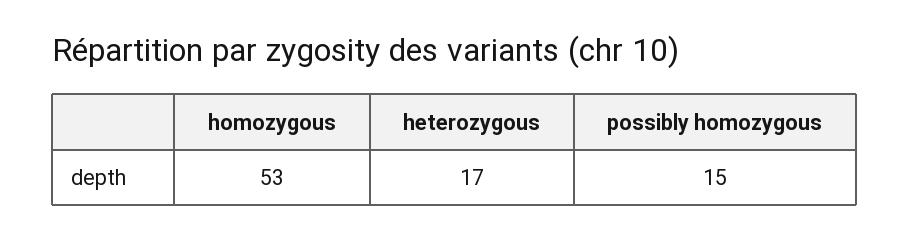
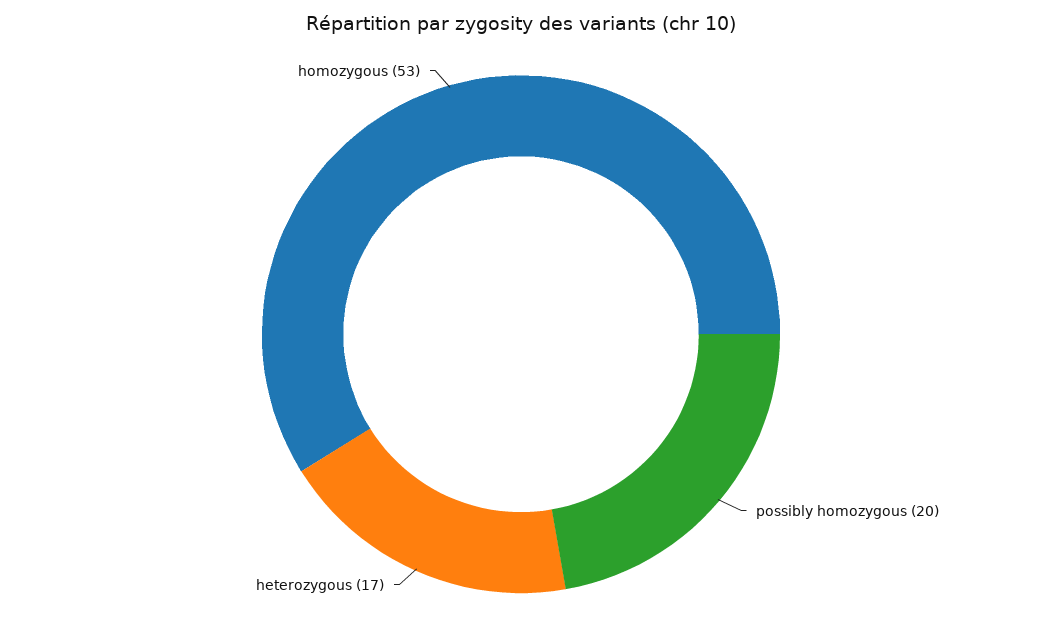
possibly homozygous: 15 -> 20

